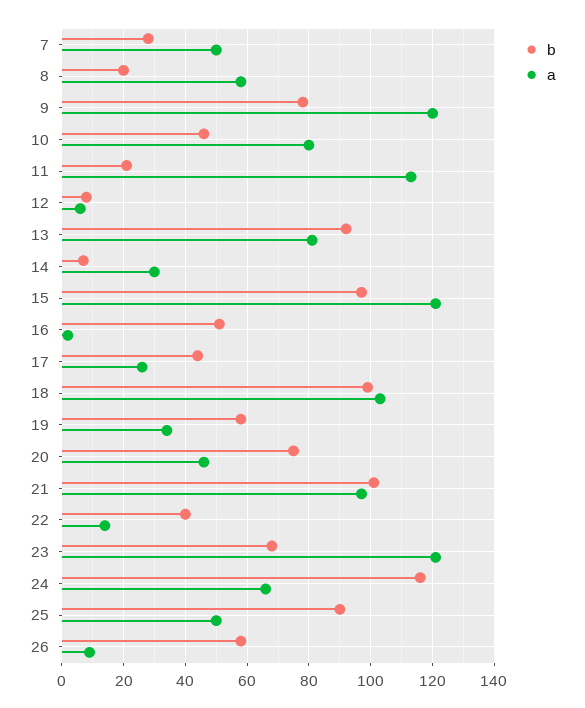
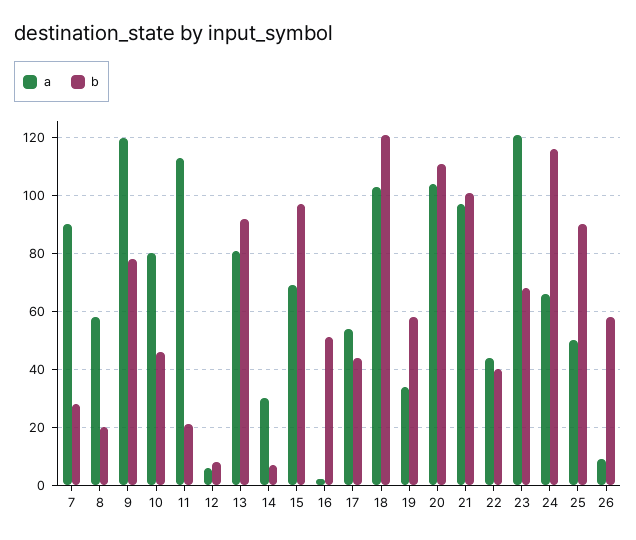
a, 7: 50 -> 90
a, 15: 120 -> 70
a, 17: 25 -> 55
b, 18: 100 -> 120
b, 20: 75 -> 110
a, 20: 45 -> 105
a, 22: 15 -> 45

